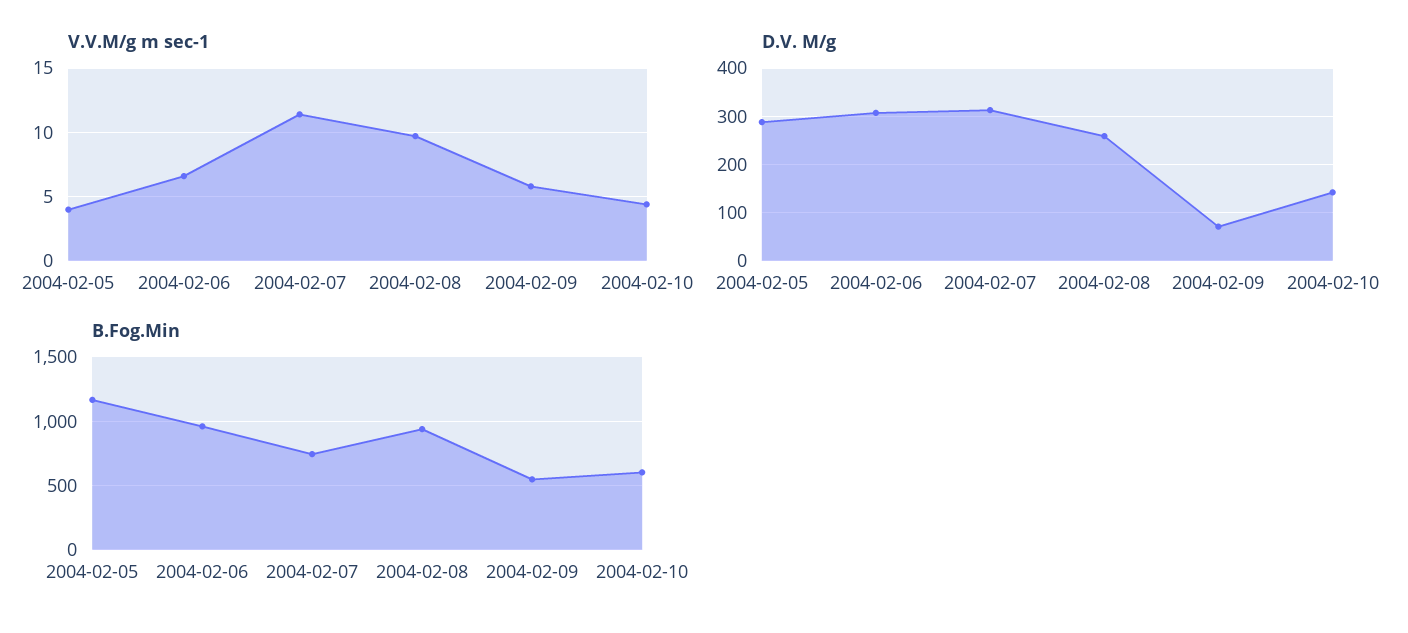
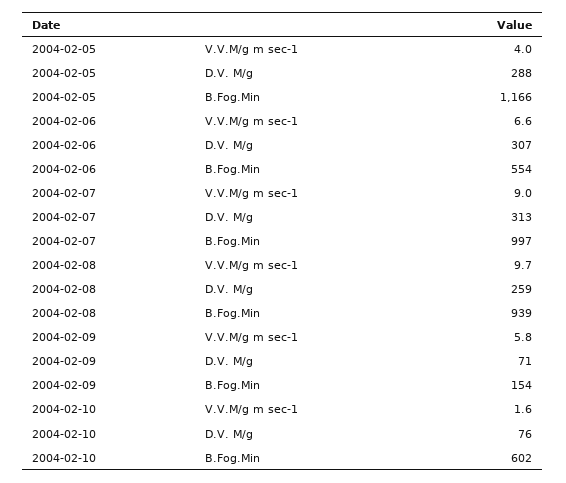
V.V.M/g m sec-1, 2004-02-07: 11.5 -> 9
V.V.M/g m sec-1, 2004-02-10: 4.5 -> 1.6
D.V. M/g, 2004-02-10: 140 -> 76
B.Fog.Min, 2004-02-06: 950 -> 554
B.Fog.Min, 2004-02-07: 750 -> 997
B.Fog.Min, 2004-02-09: 550 -> 154

